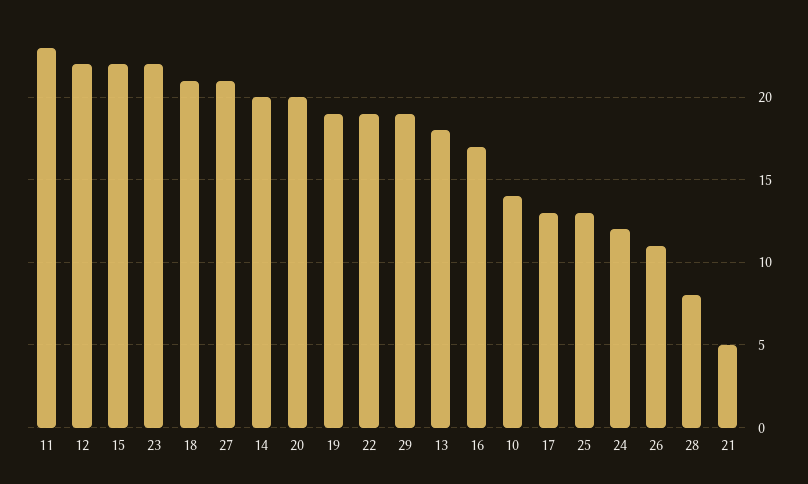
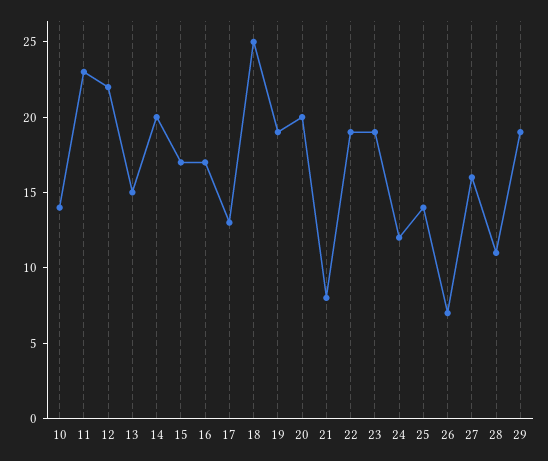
15: 22 -> 17
23: 22 -> 19
18: 21 -> 25
27: 21 -> 16
13: 18 -> 15
25: 13 -> 14
26: 11 -> 7
28: 8 -> 11
21: 5 -> 8

